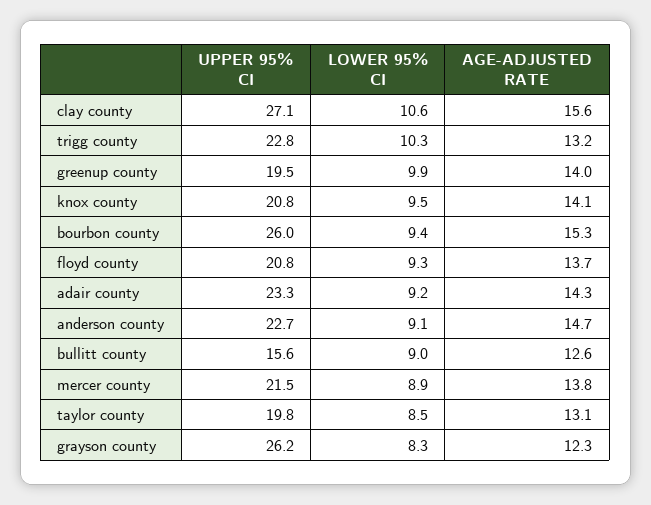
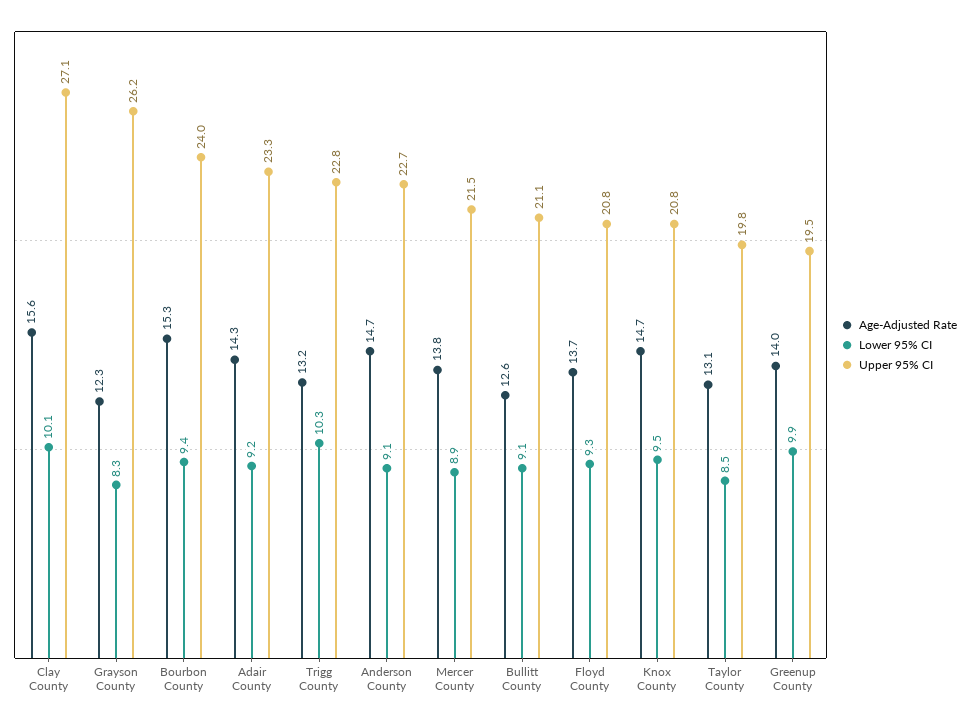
LOWER 95% CI, clay county: 10.6 -> 10.1
AGE-ADJUSTED RATE, knox county: 14.1 -> 14.7
UPPER 95% CI, bourbon county: 26 -> 24
UPPER 95% CI, bullitt county: 15.6 -> 21.1
LOWER 95% CI, bullitt county: 9 -> 9.1

